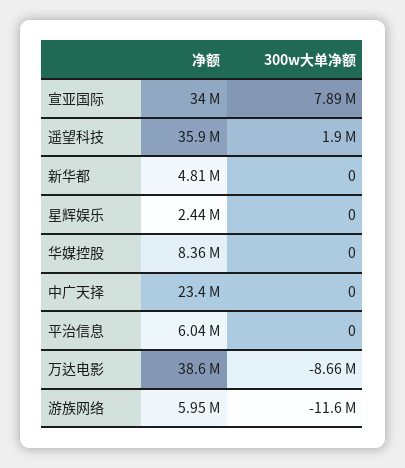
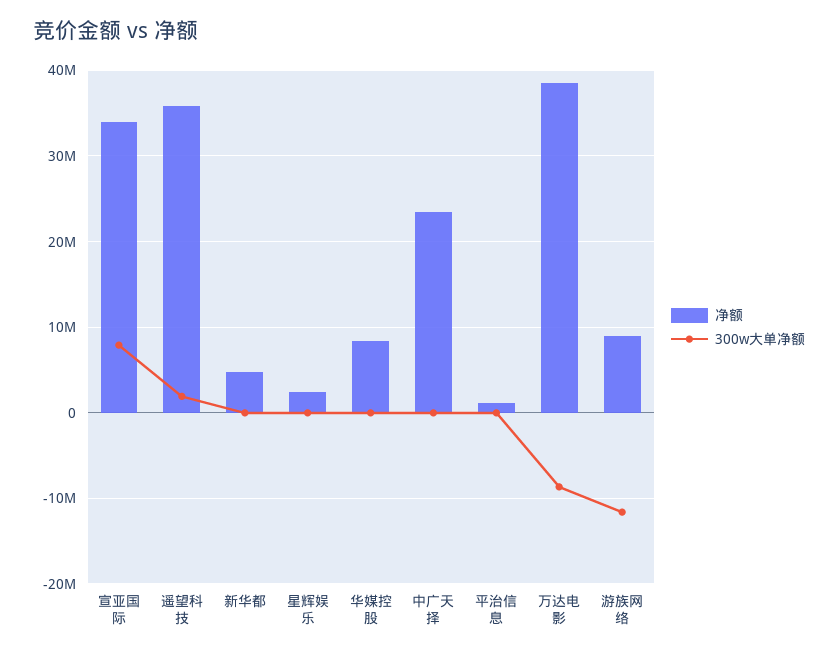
净额, 平治信息: 6040000 -> 1000000
净额, 游族网络: 5950000 -> 9000000

